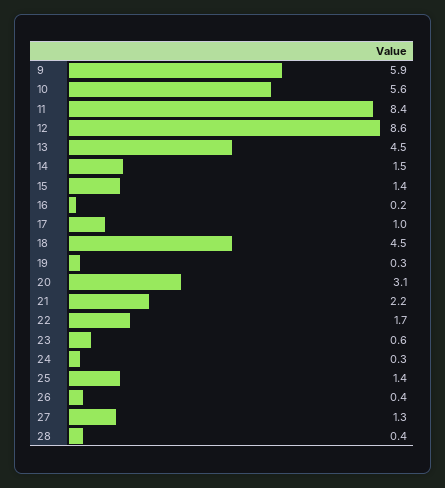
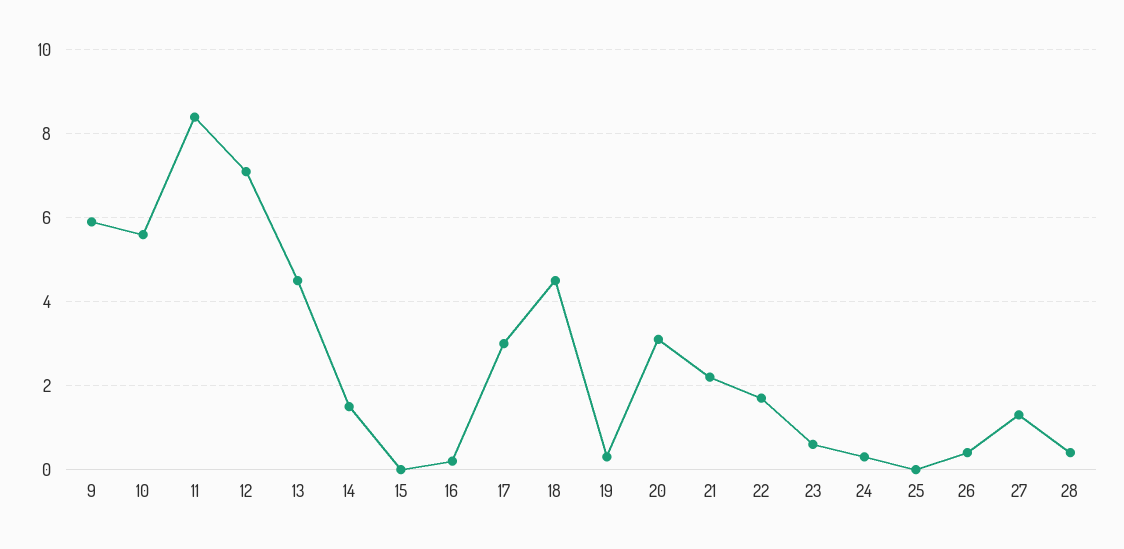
12: 8.6 -> 7
15: 1.4 -> 0
17: 1 -> 3
25: 1.4 -> 0

